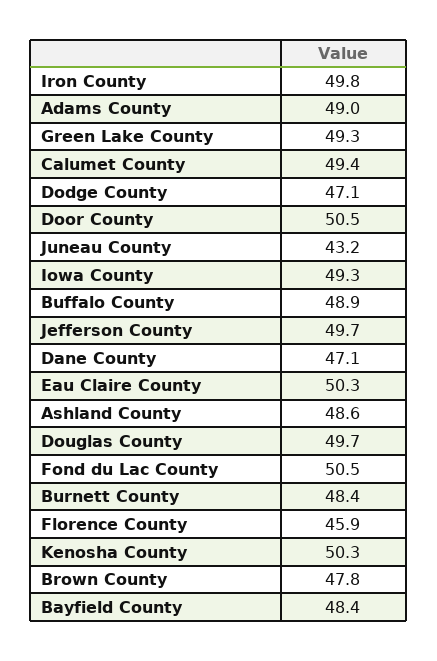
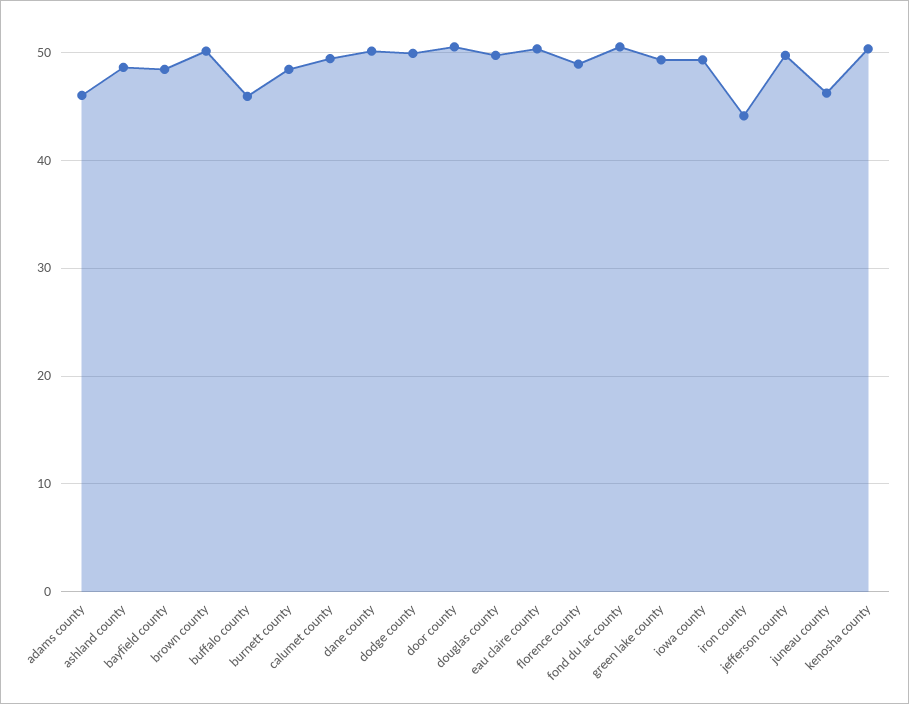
Iron County: 49.8 -> 44
Adams County: 49 -> 46
Dodge County: 47.1 -> 50
Juneau County: 43.2 -> 46
Buffalo County: 48.9 -> 46
Dane County: 47.1 -> 50
Florence County: 45.9 -> 49
Brown County: 47.8 -> 50

